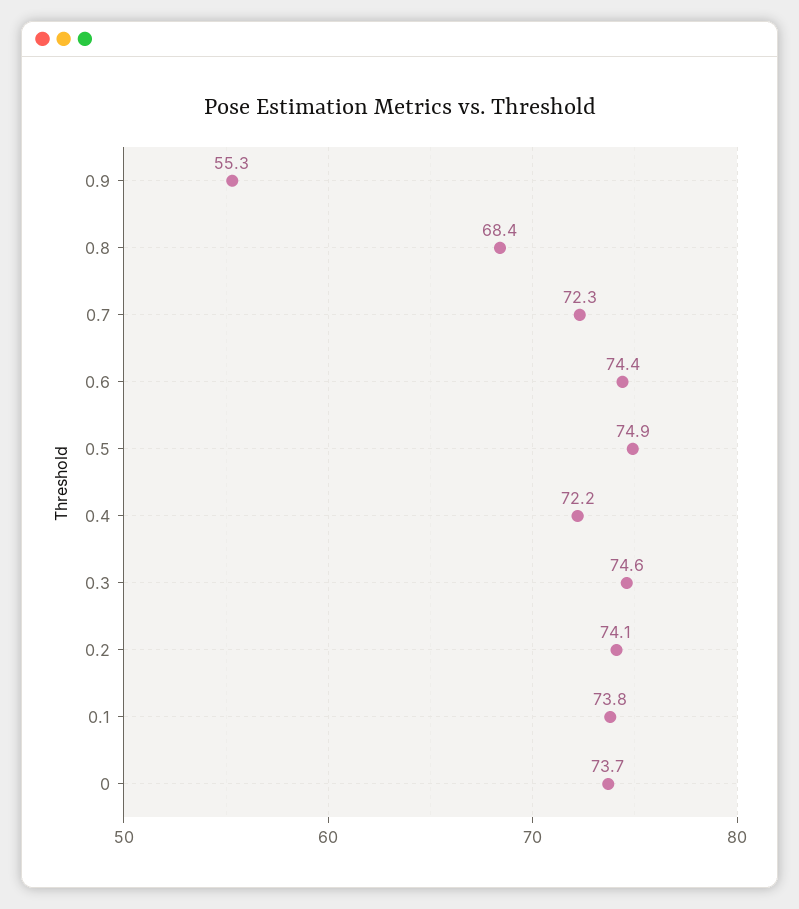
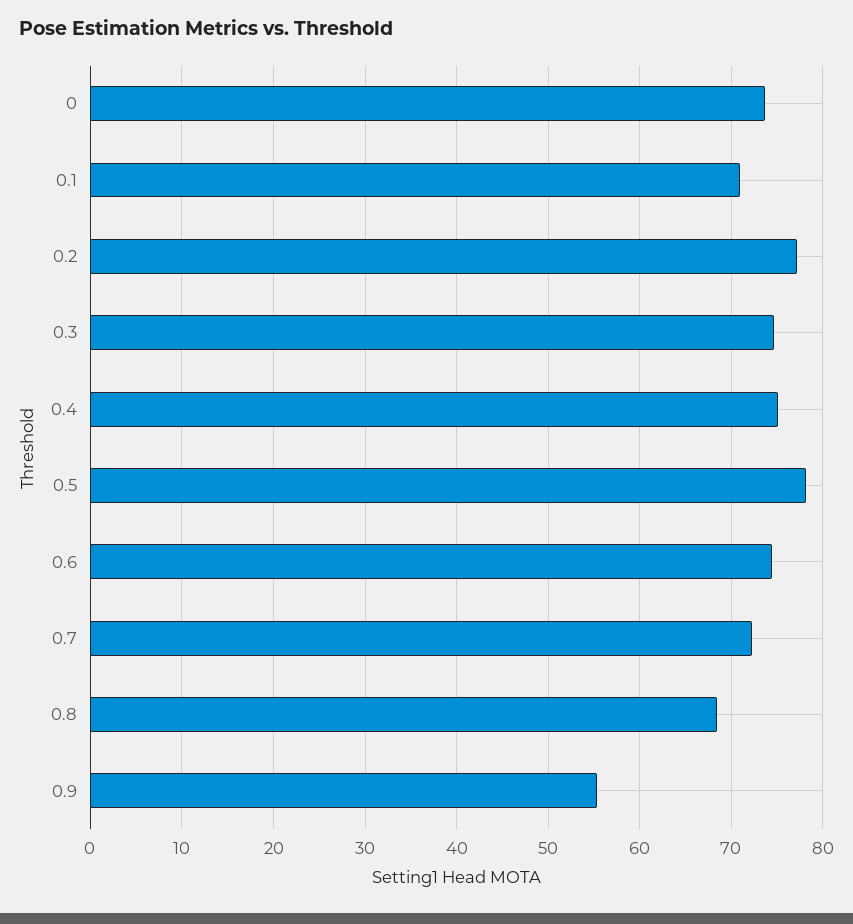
0.5: 74.9 -> 78
0.4: 72.2 -> 75
0.2: 74.1 -> 77
0.1: 73.8 -> 71

